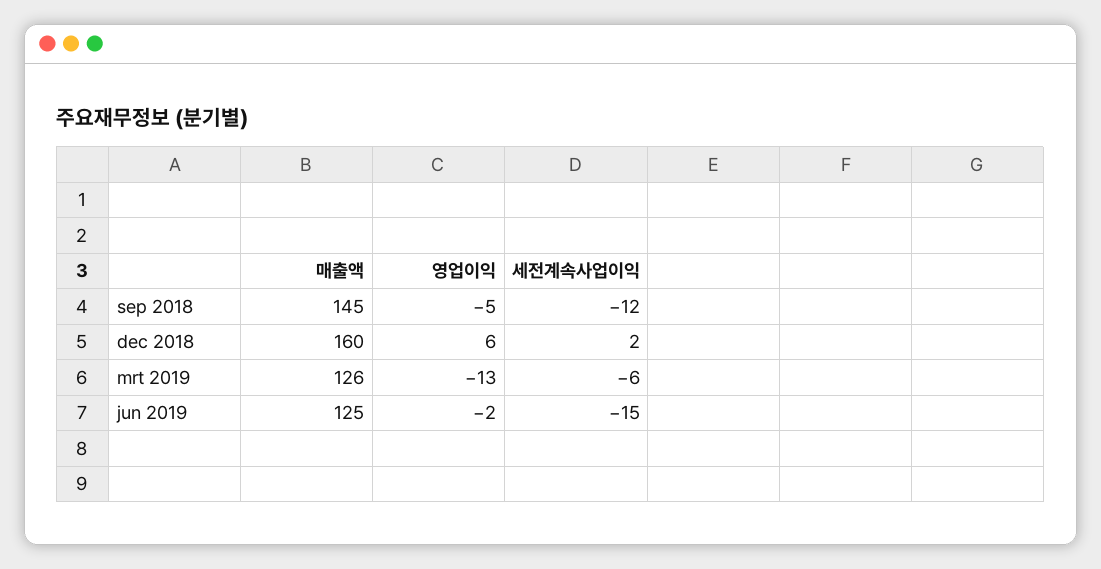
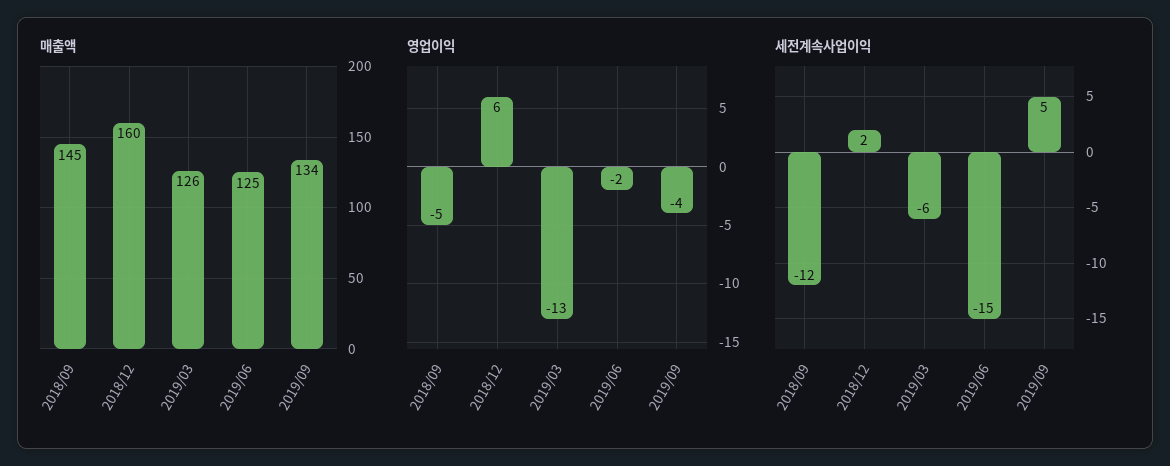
매출액, 2019/09: none -> 134
영업이익, 2019/09: none -> -4
세전계속사업이익, 2019/09: none -> 5

